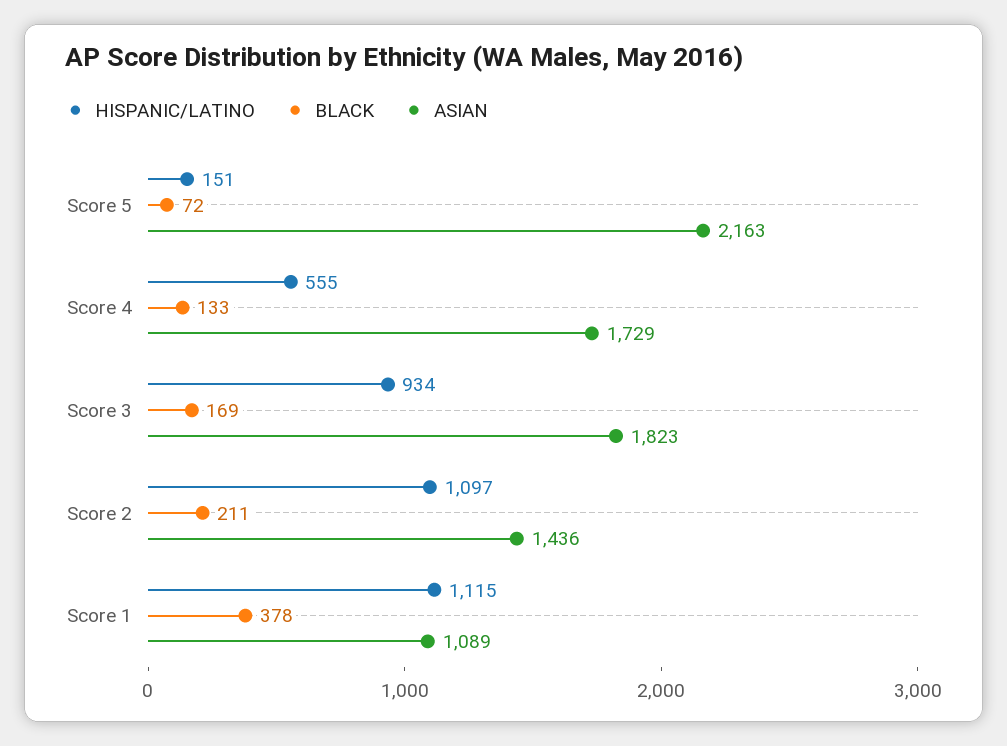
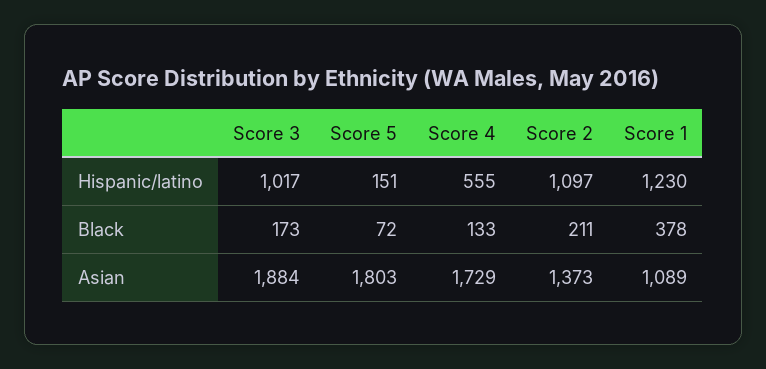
ASIAN, Score 5: 2163 -> 1803
HISPANIC/LATINO, Score 3: 934 -> 1017
BLACK, Score 3: 169 -> 173
ASIAN, Score 3: 1823 -> 1884
ASIAN, Score 2: 1436 -> 1373
HISPANIC/LATINO, Score 1: 1115 -> 1230

